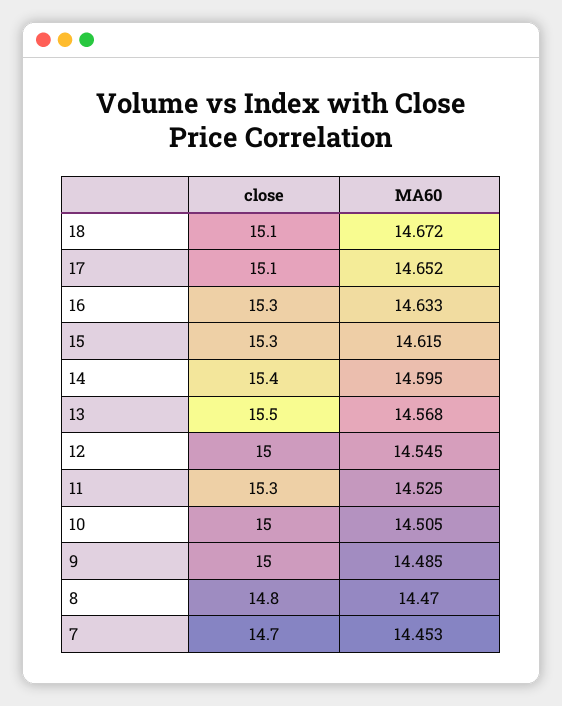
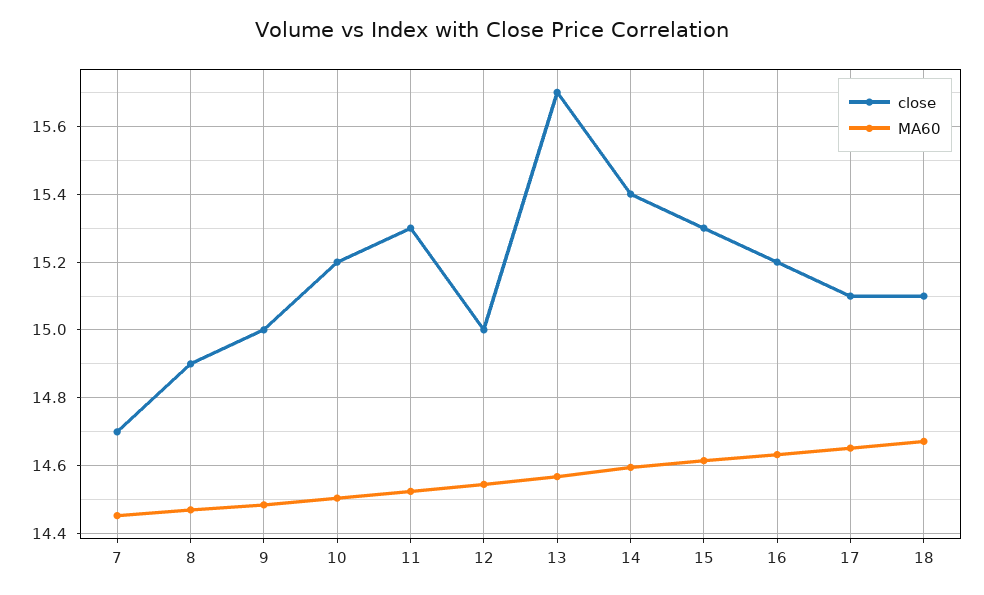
close, 16: 15.3 -> 15.2
close, 13: 15.5 -> 15.7
close, 10: 15 -> 15.2
close, 8: 14.8 -> 14.9

